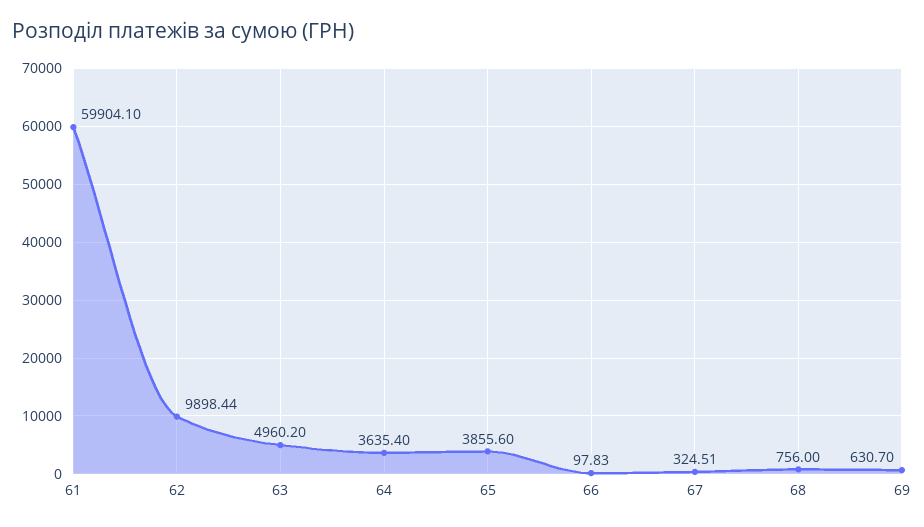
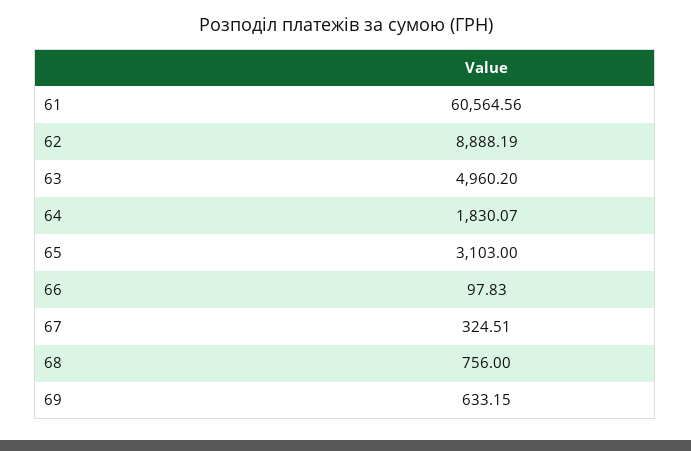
61: 59904.1 -> 60564.56
62: 9898.44 -> 8888.19
64: 3635.4 -> 1830.07
65: 3855.6 -> 3103
69: 630.7 -> 633.15

